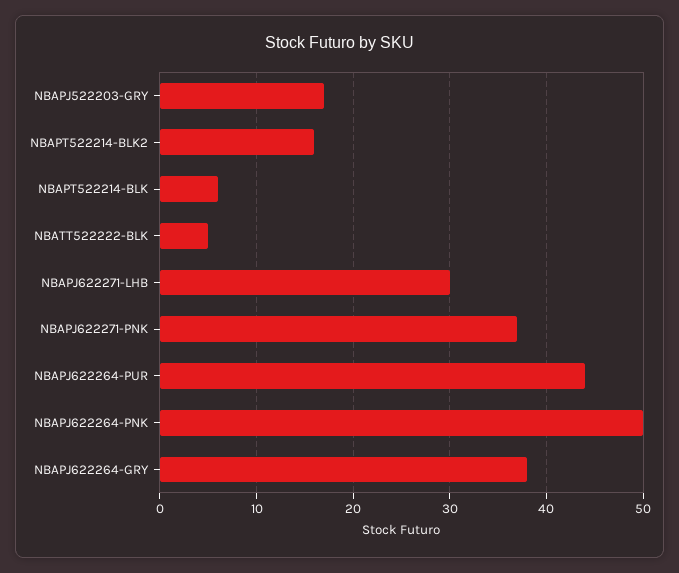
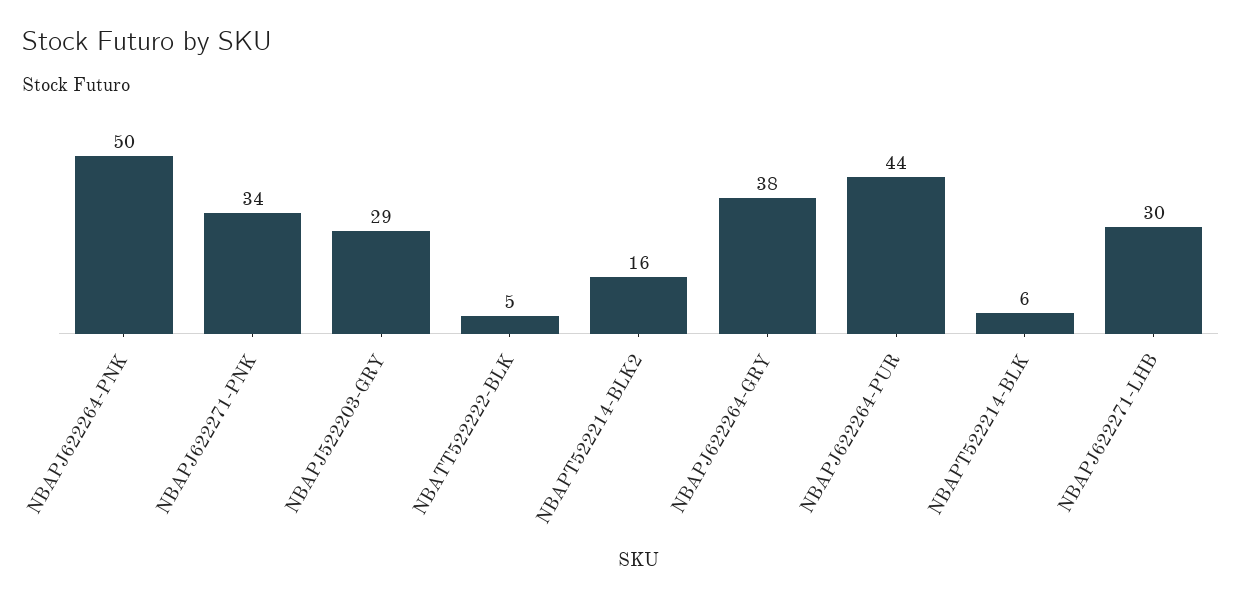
NBAPJ522203-GRY: 17 -> 29
NBAPJ622271-PNK: 37 -> 34

